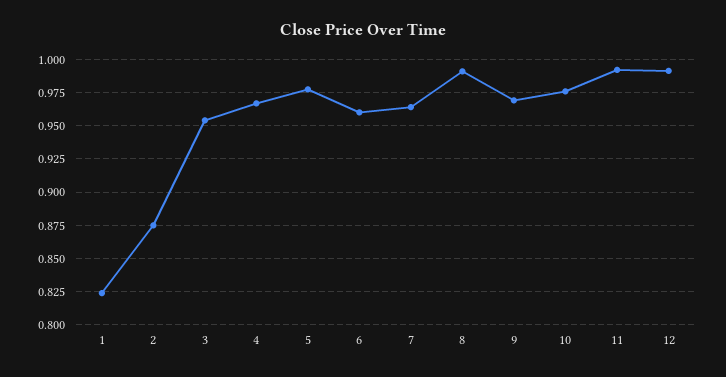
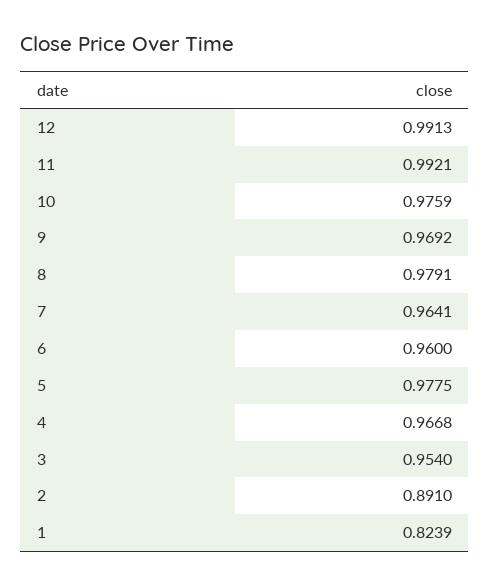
2: 0.875 -> 0.891
8: 0.99 -> 0.9791

